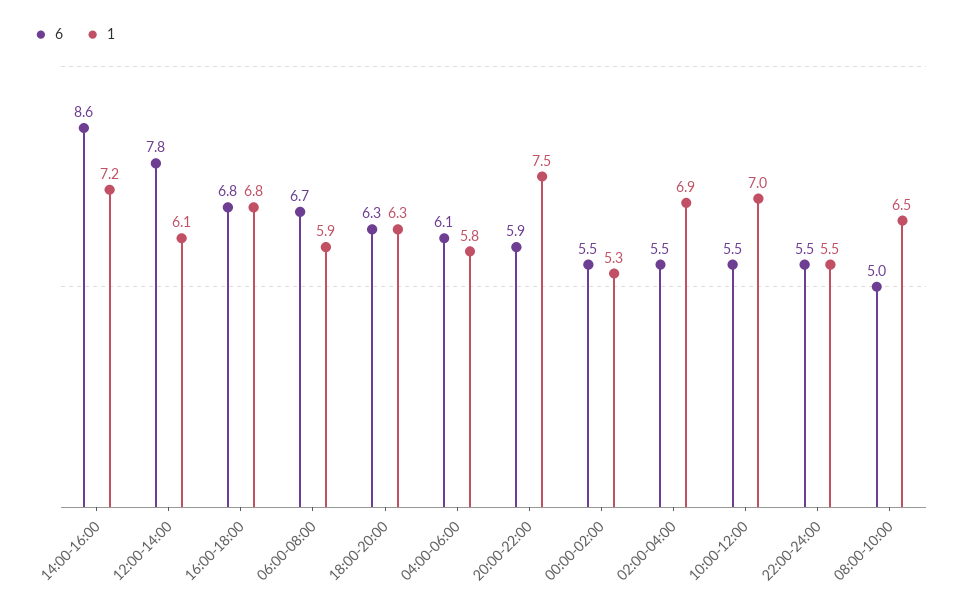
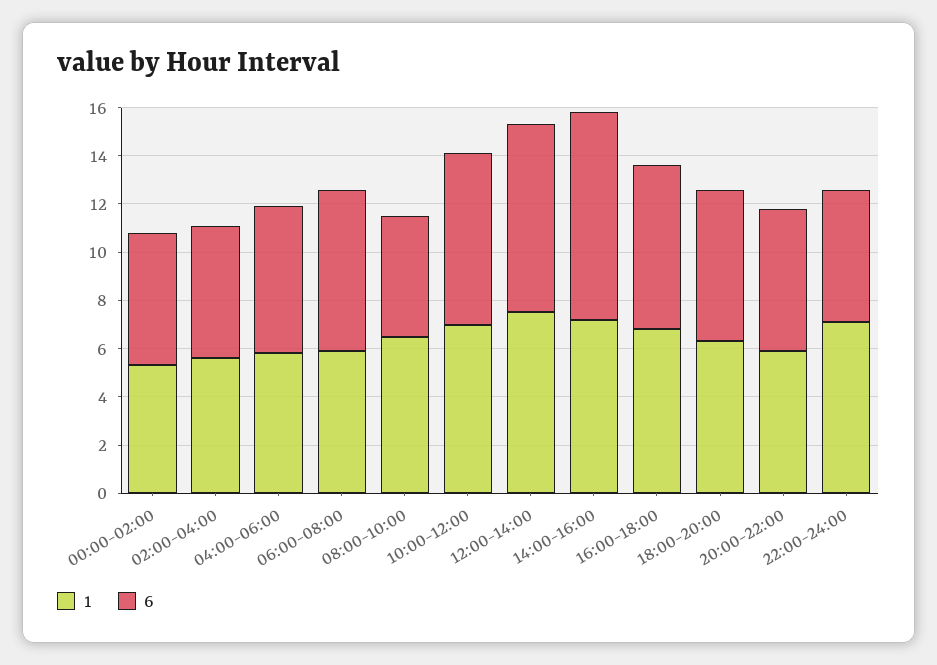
1, 12:00-14:00: 6.1 -> 7.5
1, 20:00-22:00: 7.5 -> 6
1, 02:00-04:00: 6.9 -> 5.5
6, 10:00-12:00: 5.5 -> 7
1, 22:00-24:00: 5.5 -> 7

